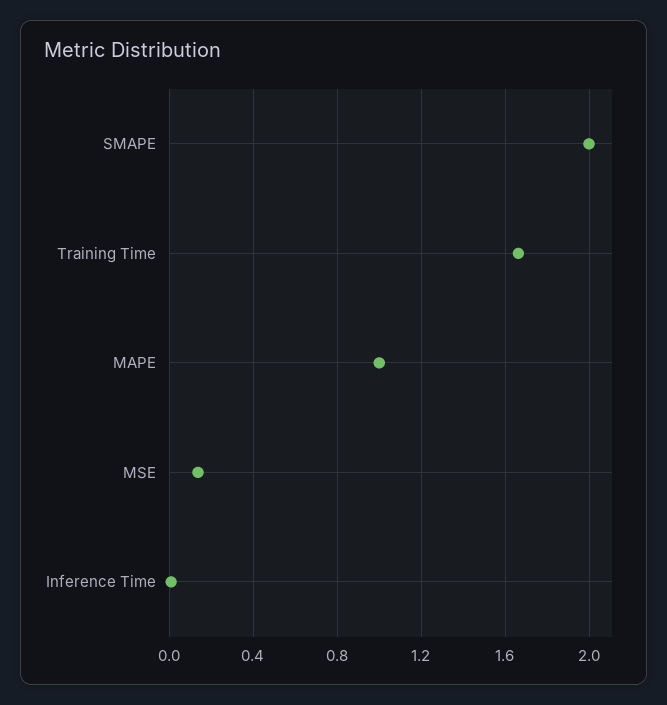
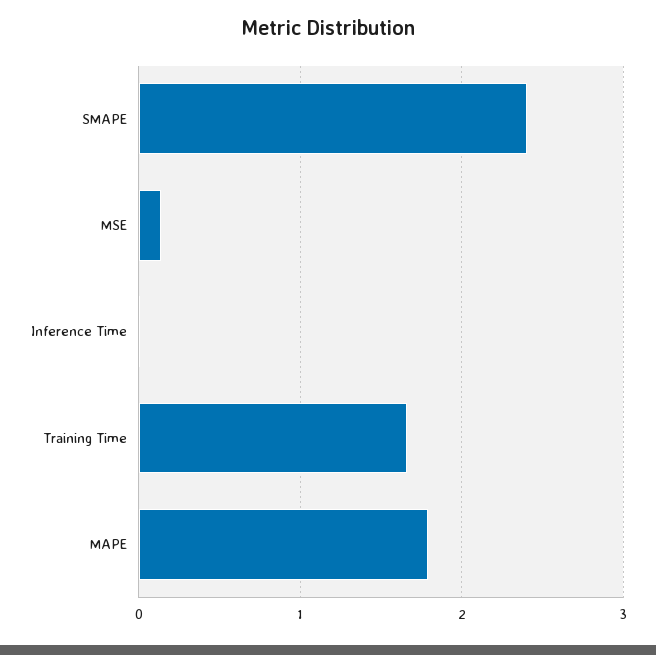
SMAPE: 2 -> 2.4
MAPE: 1 -> 1.8

